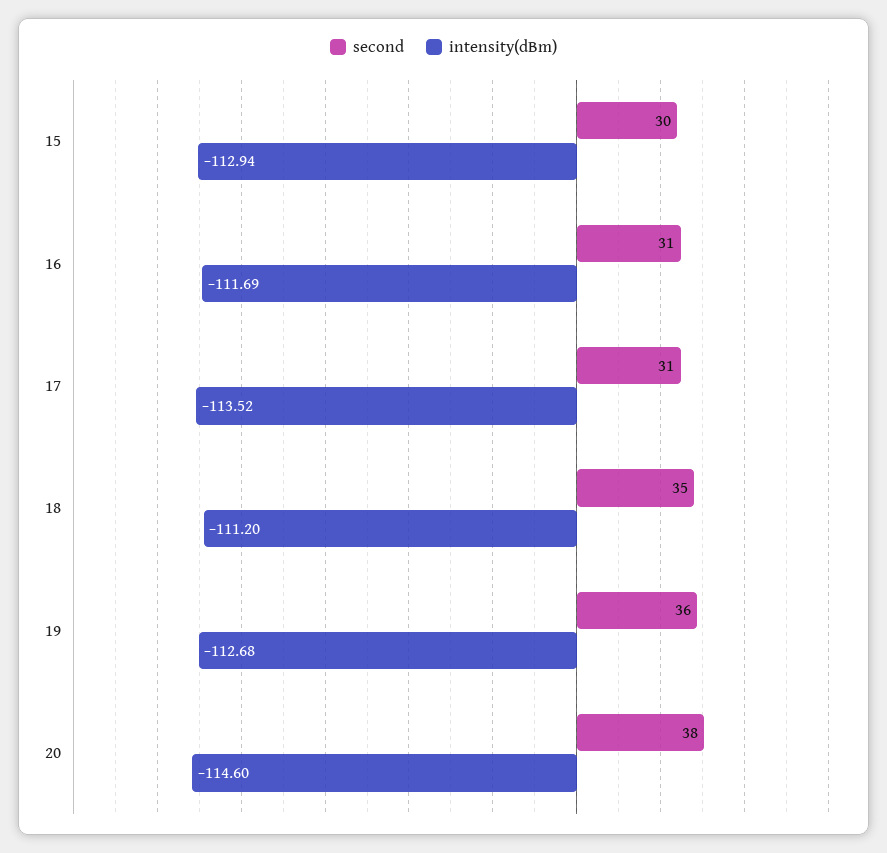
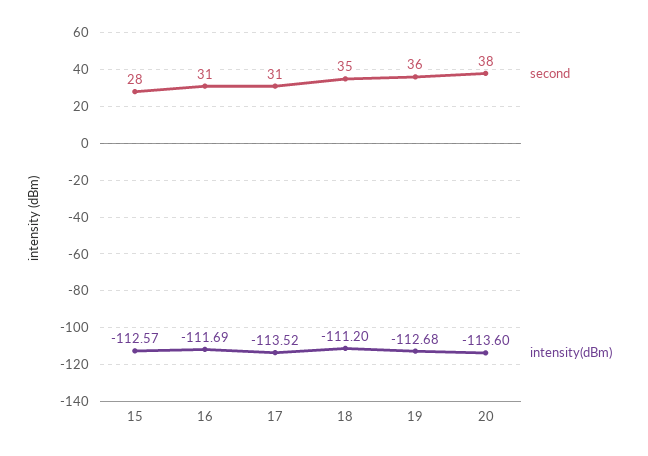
second, 15: 30 -> 28
intensity(dBm), 15: -112.94 -> -112.57
intensity(dBm), 20: -114.6 -> -113.6

